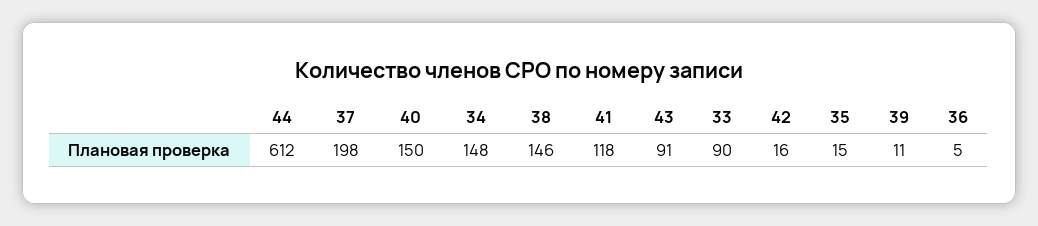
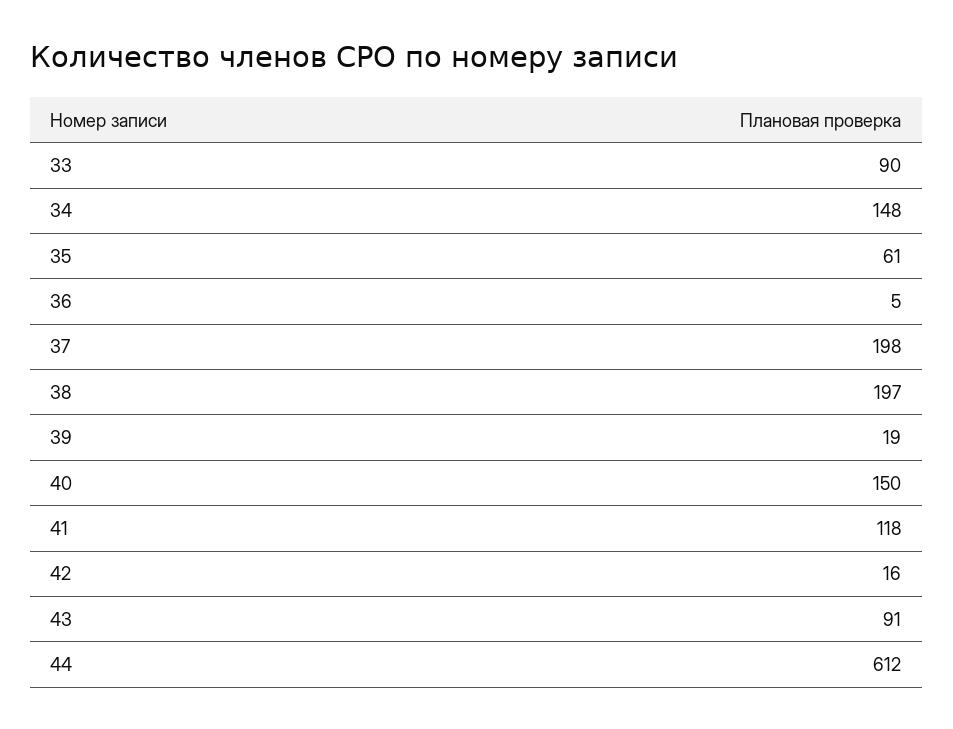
38: 146 -> 197
35: 15 -> 61
39: 11 -> 19

